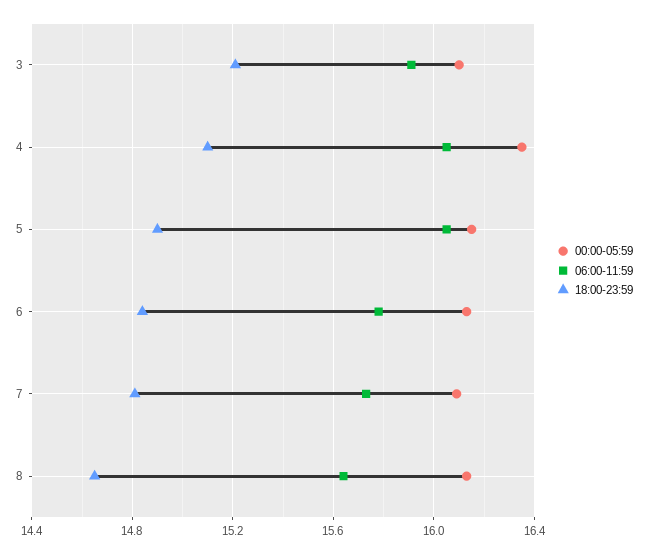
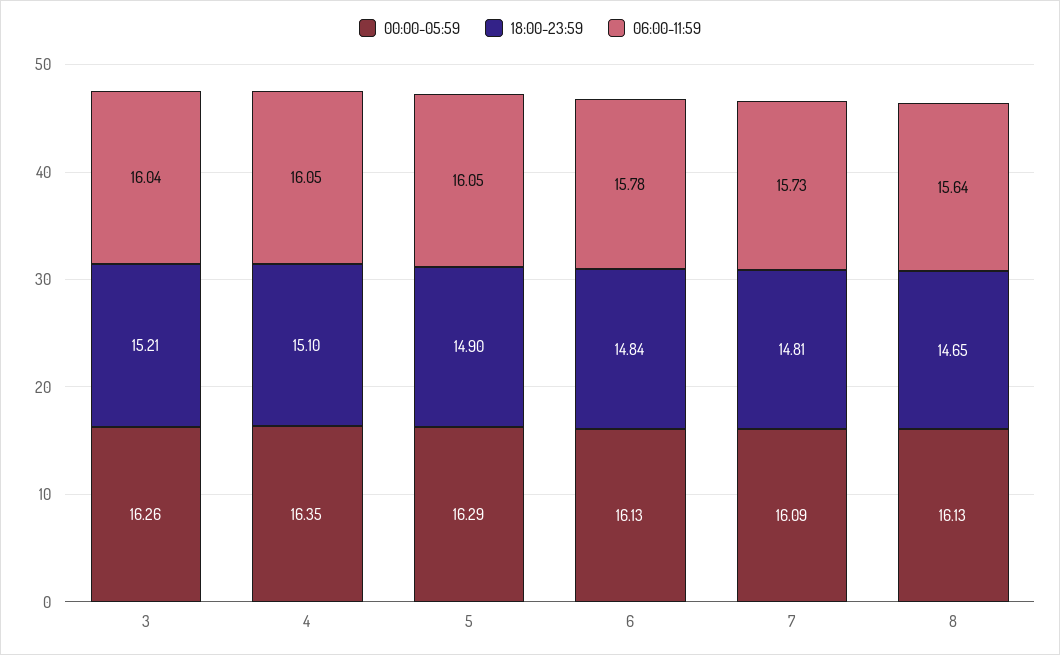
00:00-05:59, 3: 16.1 -> 16.26
06:00-11:59, 3: 15.9 -> 16.04
00:00-05:59, 5: 16.15 -> 16.29

